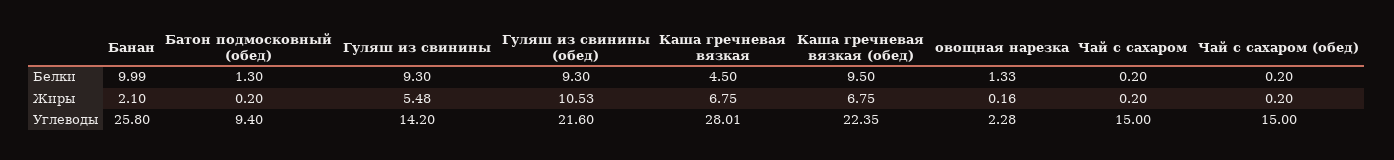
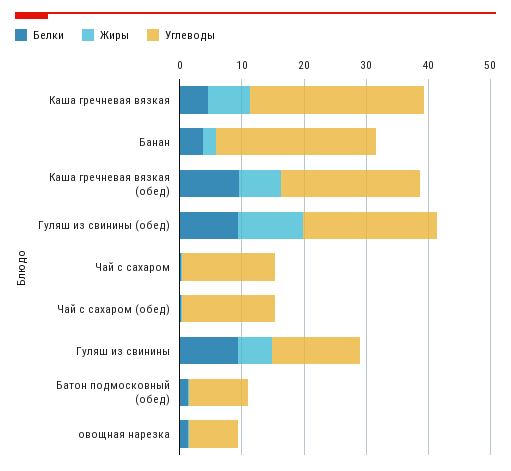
Белки, Банан: 9.99 -> 4
Углеводы, овощная нарезка: 2.28 -> 8

